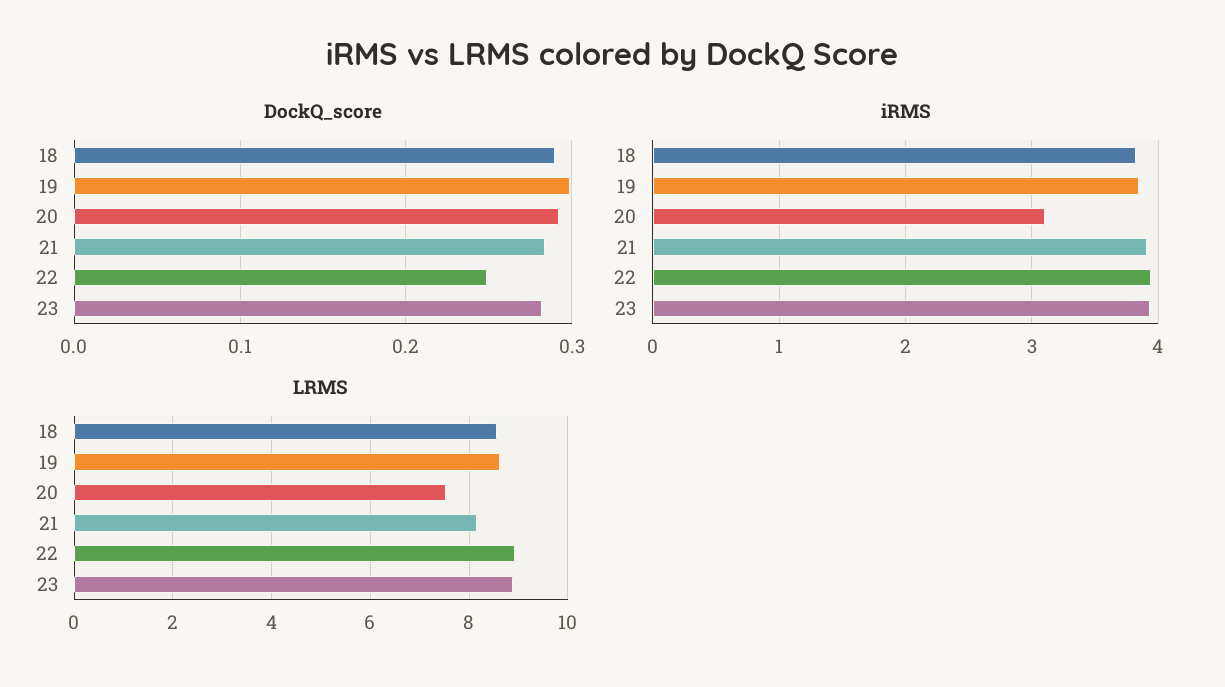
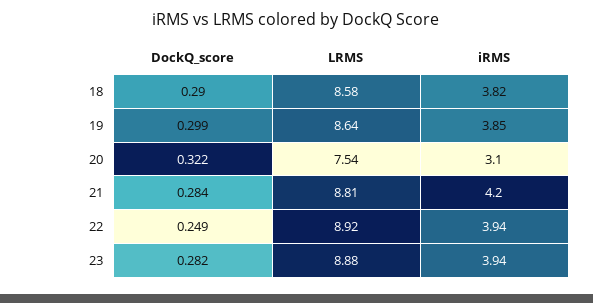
DockQ_score, 20: 0.29 -> 0.322
iRMS, 21: 3.9 -> 4.2
LRMS, 21: 8.2 -> 8.81

